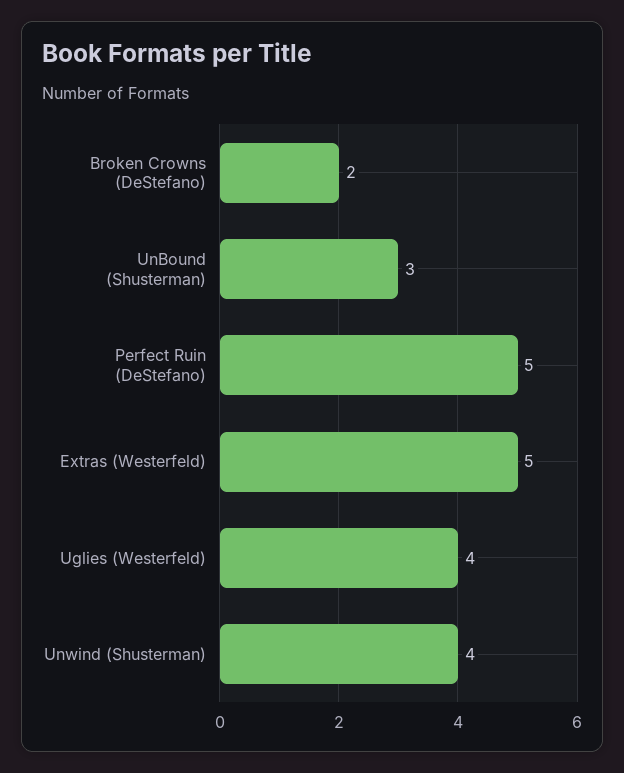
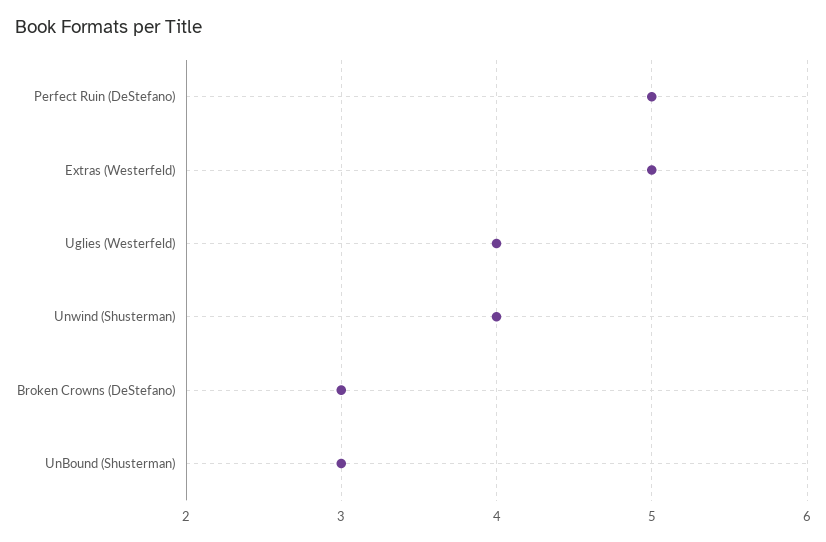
Broken Crowns (DeStefano): 2 -> 3

